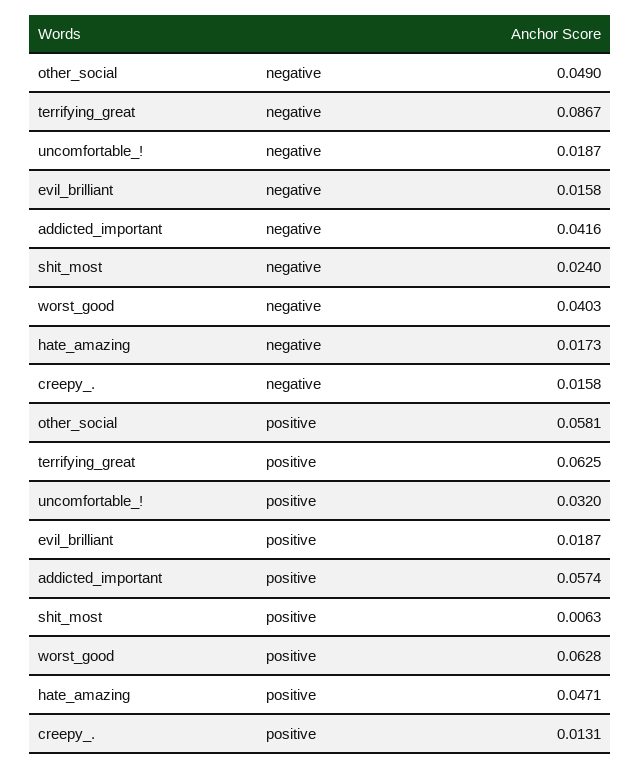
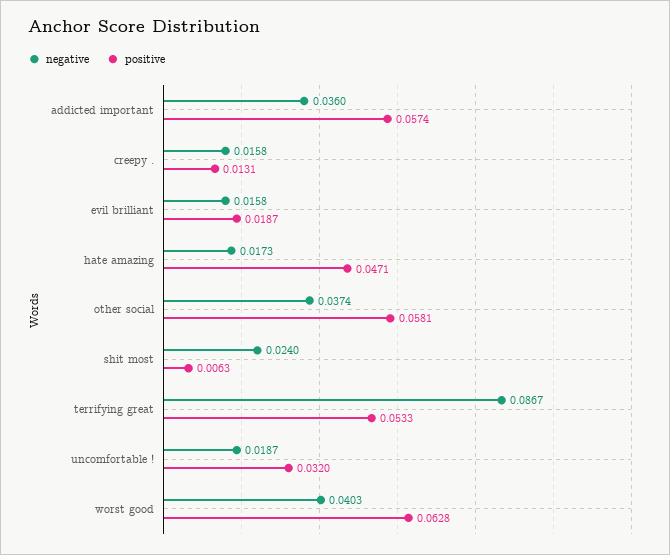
negative, other_social: 0.049 -> 0.0374
negative, addicted_important: 0.0416 -> 0.036
positive, terrifying_great: 0.0625 -> 0.0533

